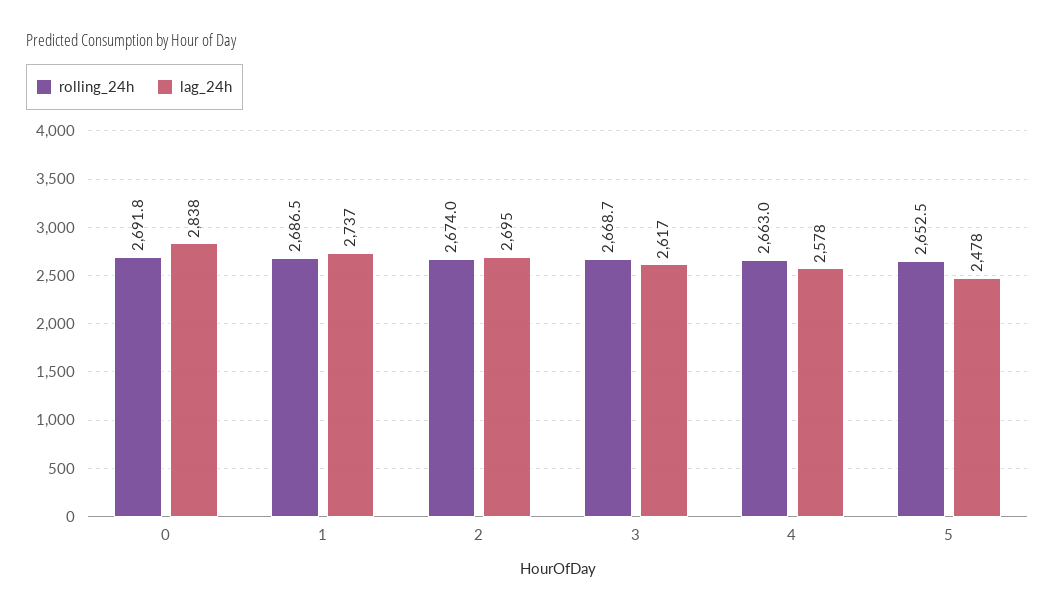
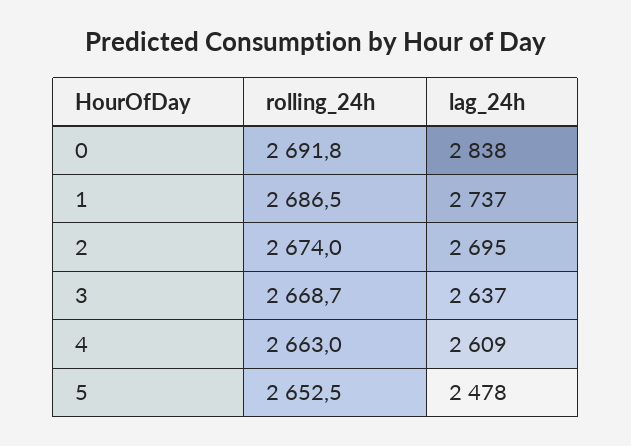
lag_24h, 3: 2617 -> 2637
lag_24h, 4: 2578 -> 2609

